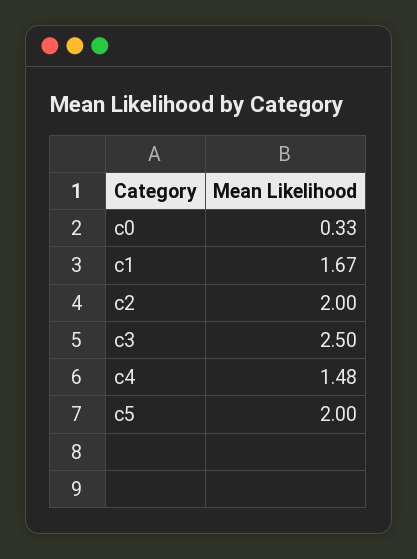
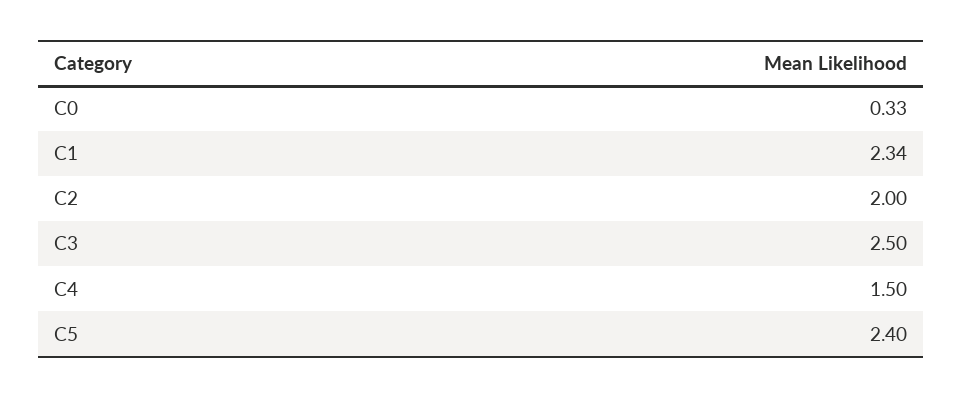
c1: 1.67 -> 2.34
c4: 1.48 -> 1.5
c5: 2 -> 2.4

